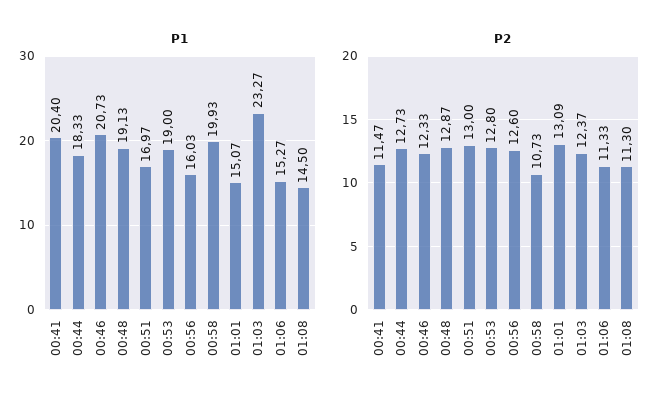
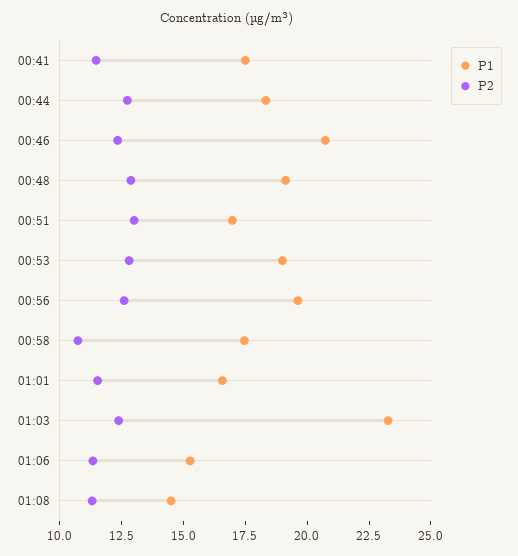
P1, 00:41: 20.4 -> 17.5
P1, 00:56: 16.03 -> 19.5
P1, 00:58: 19.93 -> 17.5
P1, 01:01: 15.07 -> 16.5
P2, 01:01: 13.09 -> 11.5

